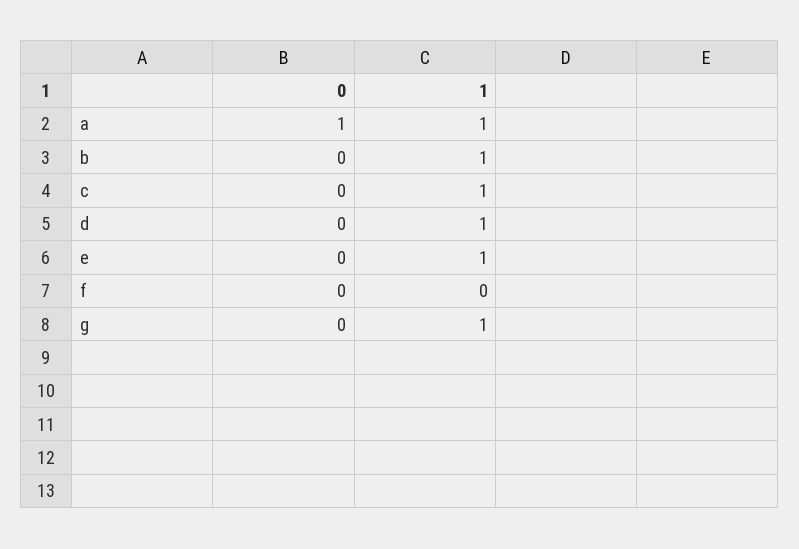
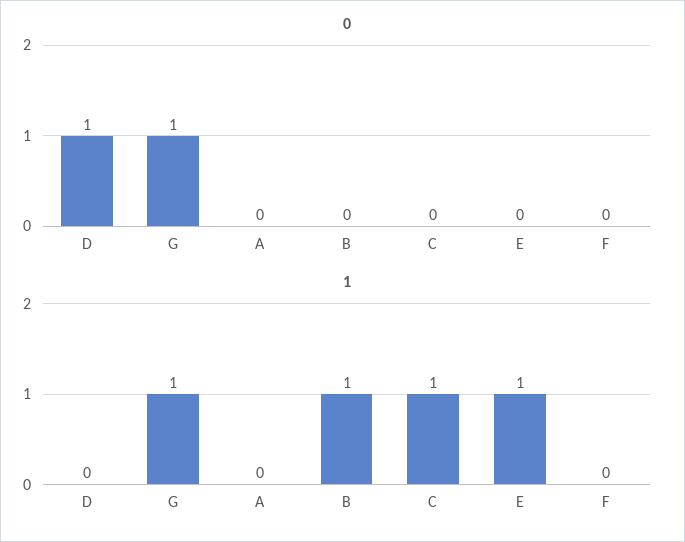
0, a: 1 -> 0
1, a: 1 -> 0
0, d: 0 -> 1
1, d: 1 -> 0
0, g: 0 -> 1

